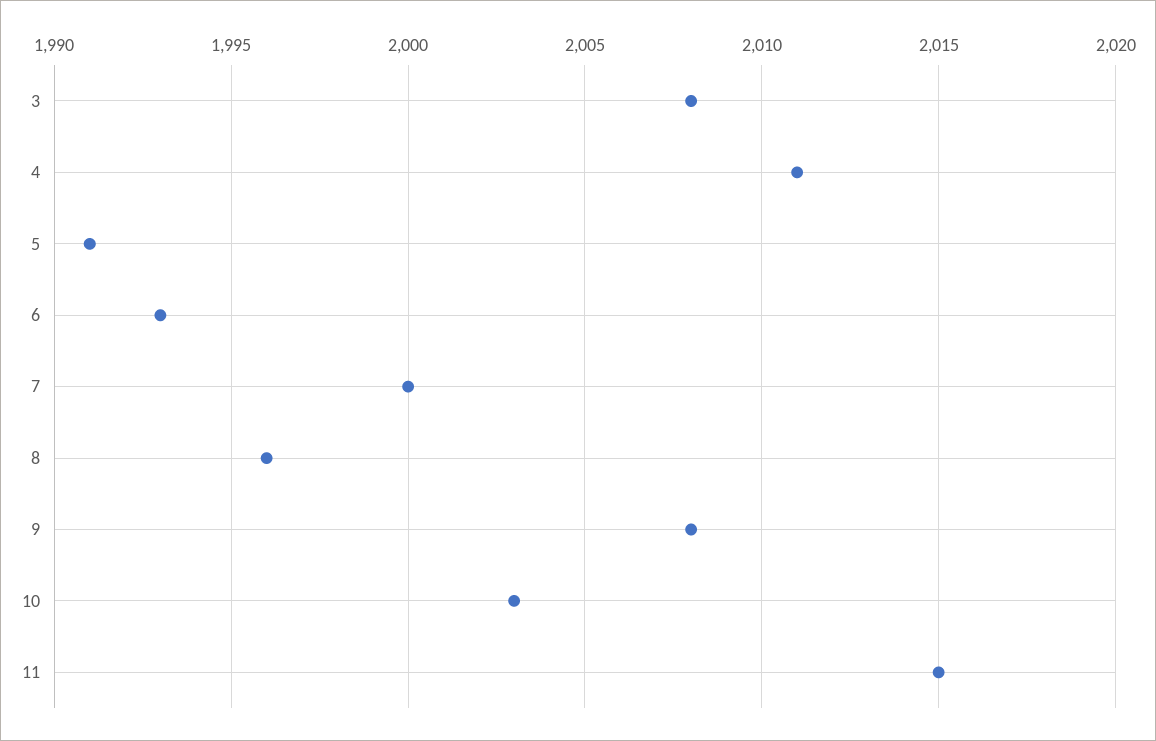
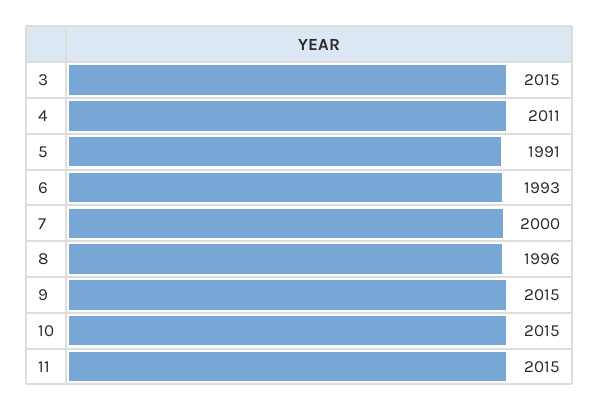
3: 2008 -> 2015
9: 2008 -> 2015
10: 2003 -> 2015

